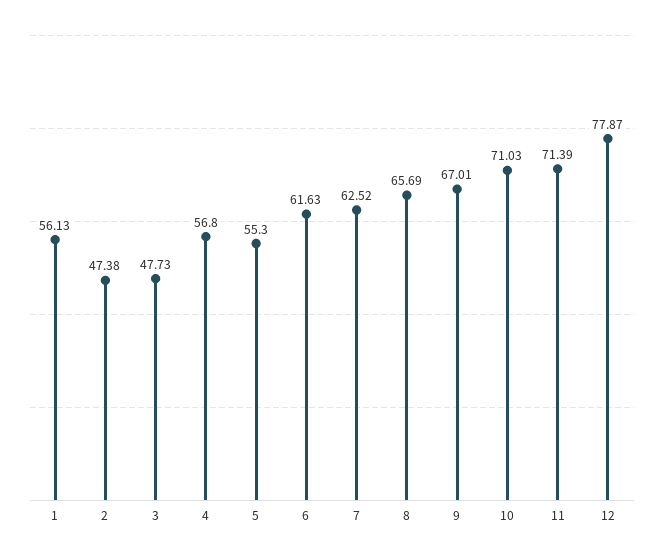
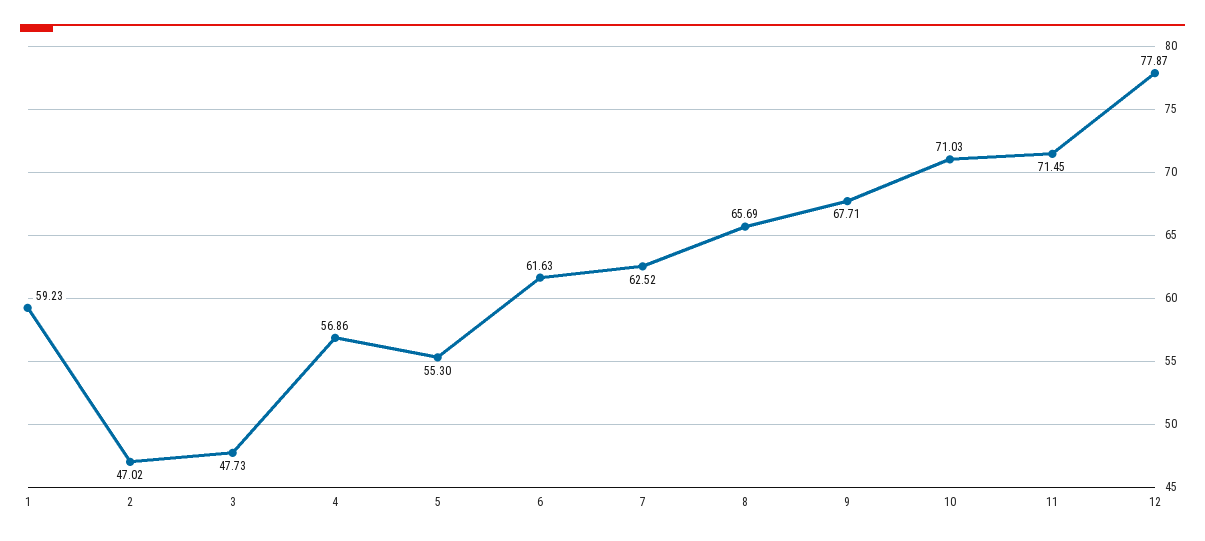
1: 56.13 -> 59.23
2: 47.38 -> 47.02
4: 56.8 -> 56.86
9: 67.01 -> 67.71
11: 71.39 -> 71.45

